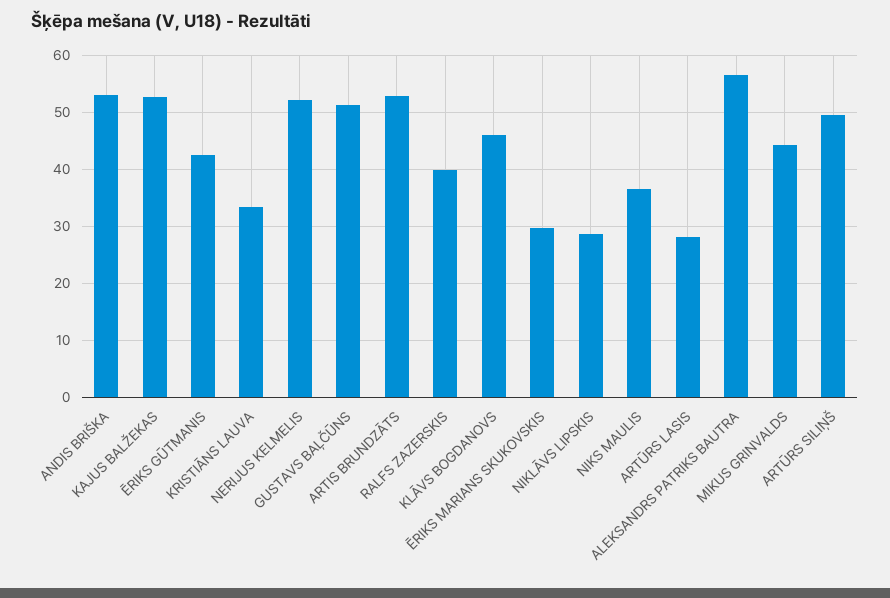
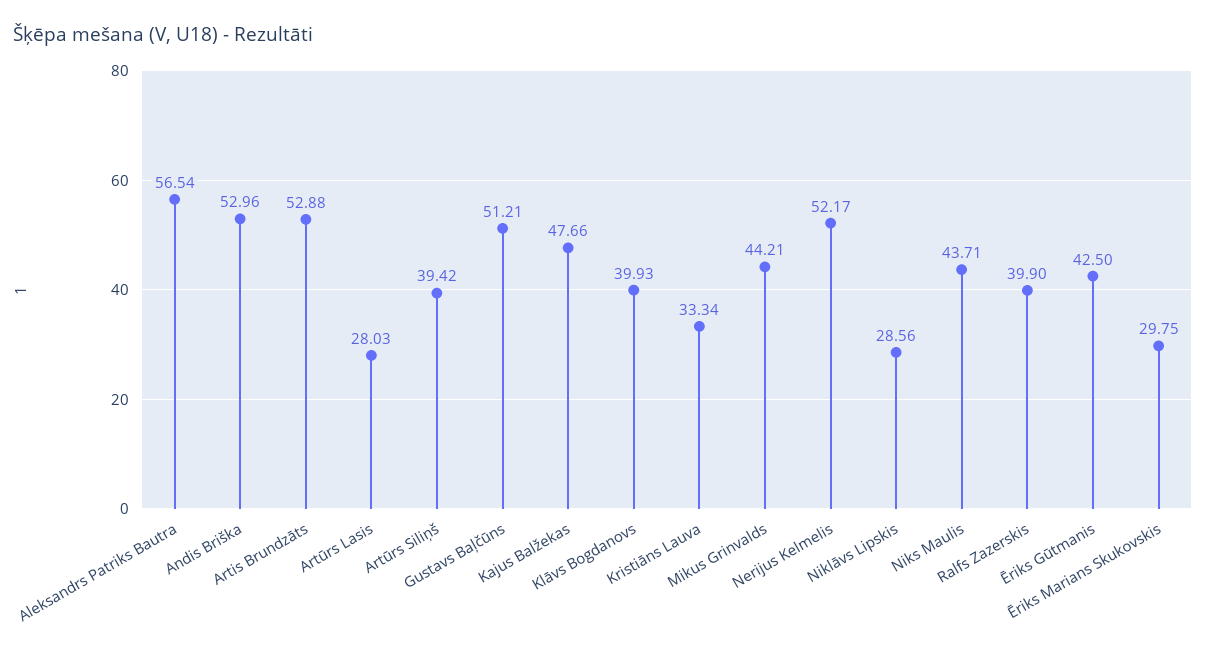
KAJUS BALŽEKAS: 52 -> 47.66
KLĀVS BOGDANOVS: 46 -> 39.93
NIKS MAULIS: 36 -> 43.71
ARTŪRS SILIŅŠ: 50 -> 39.42

